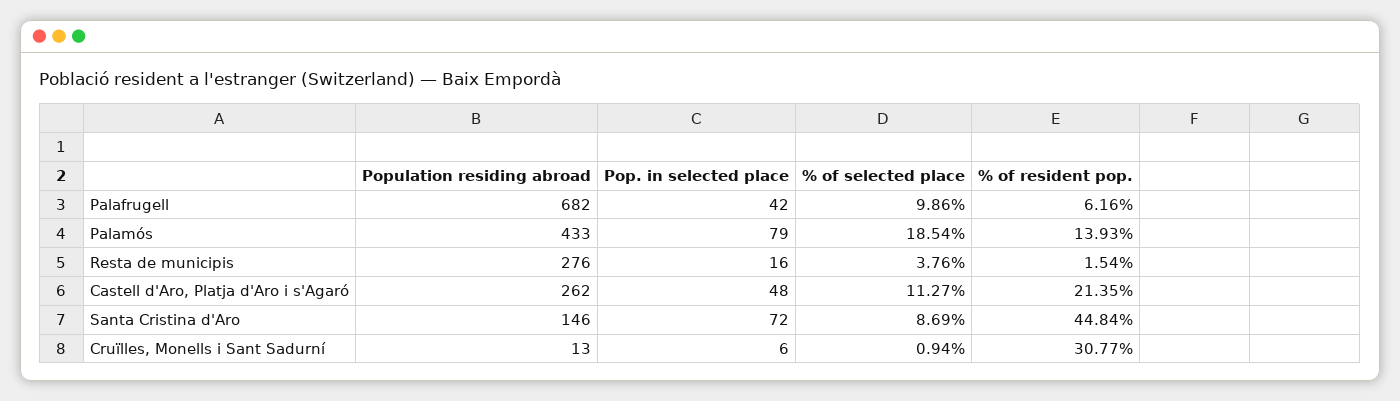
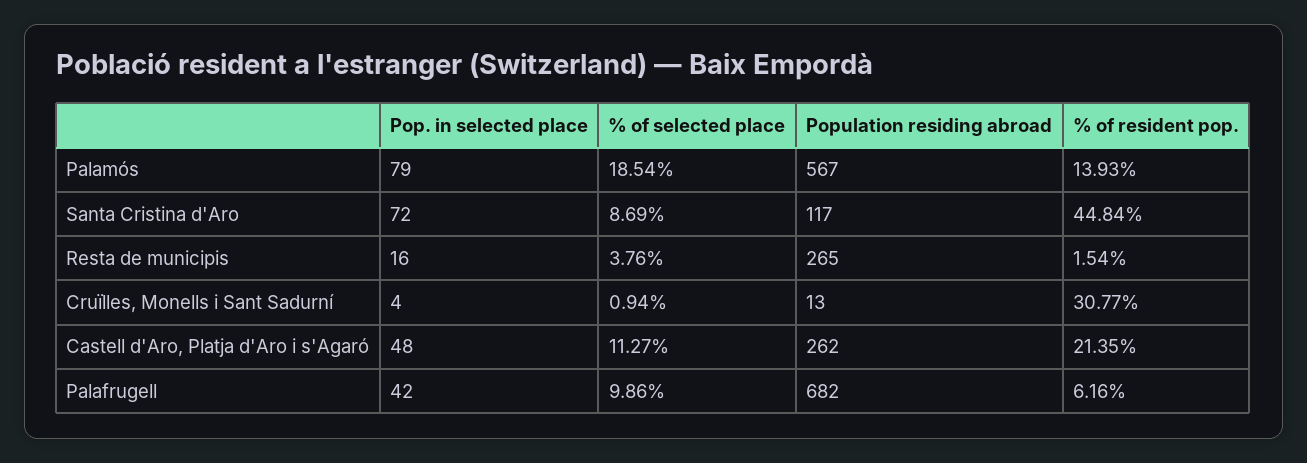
Population residing abroad, Palamós: 433 -> 567
Population residing abroad, Resta de municipis: 276 -> 265
Population residing abroad, Santa Cristina d'Aro: 146 -> 117
Pop. in selected place, Cruïlles, Monells i Sant Sadurní: 6 -> 4

